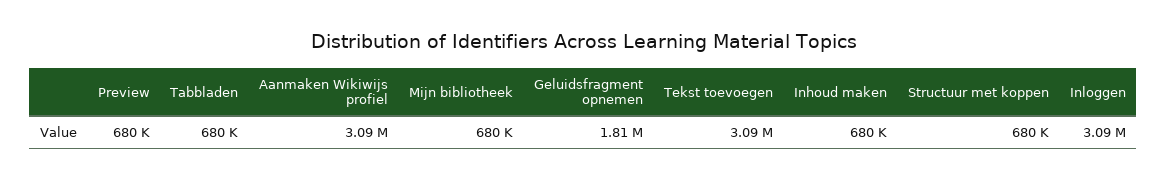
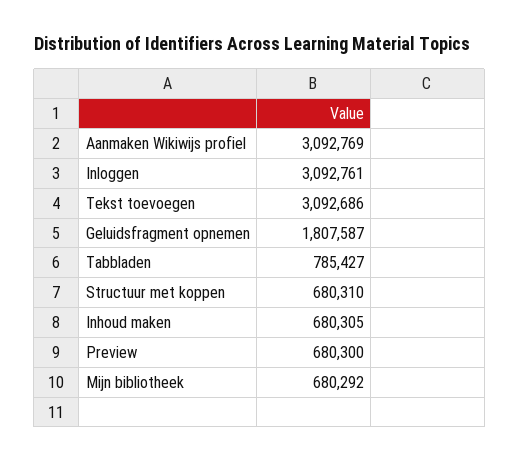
Tabbladen: 680000 -> 785427

